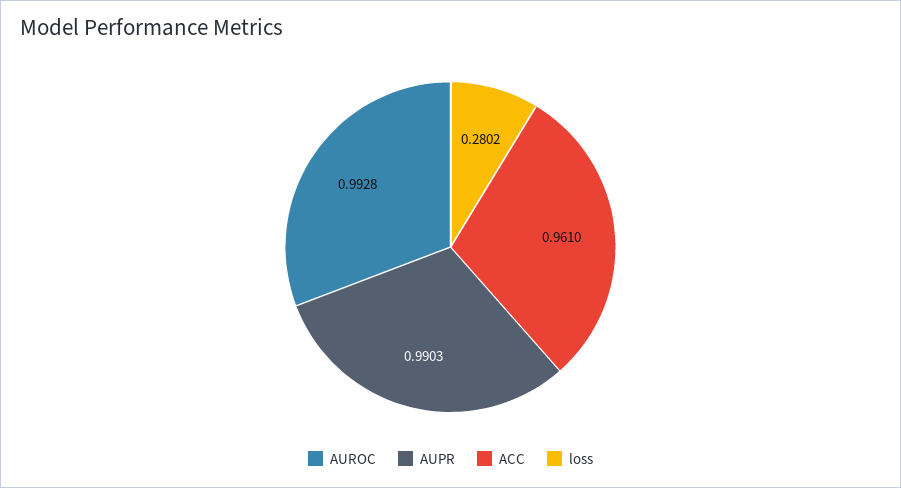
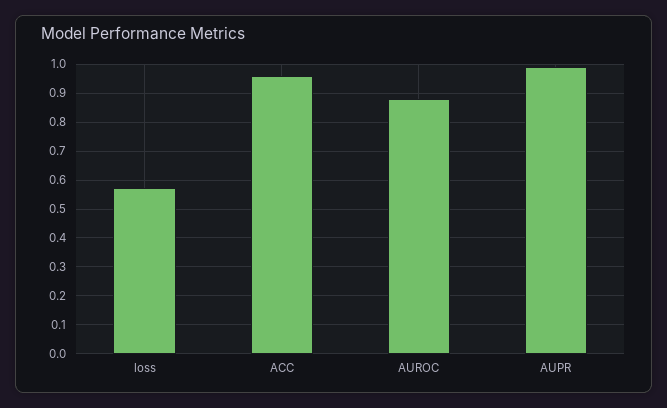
AUROC: 0.9928 -> 0.875
loss: 0.2802 -> 0.575

